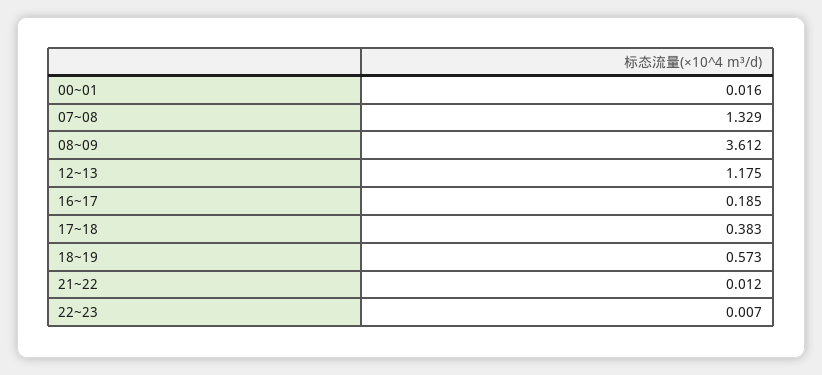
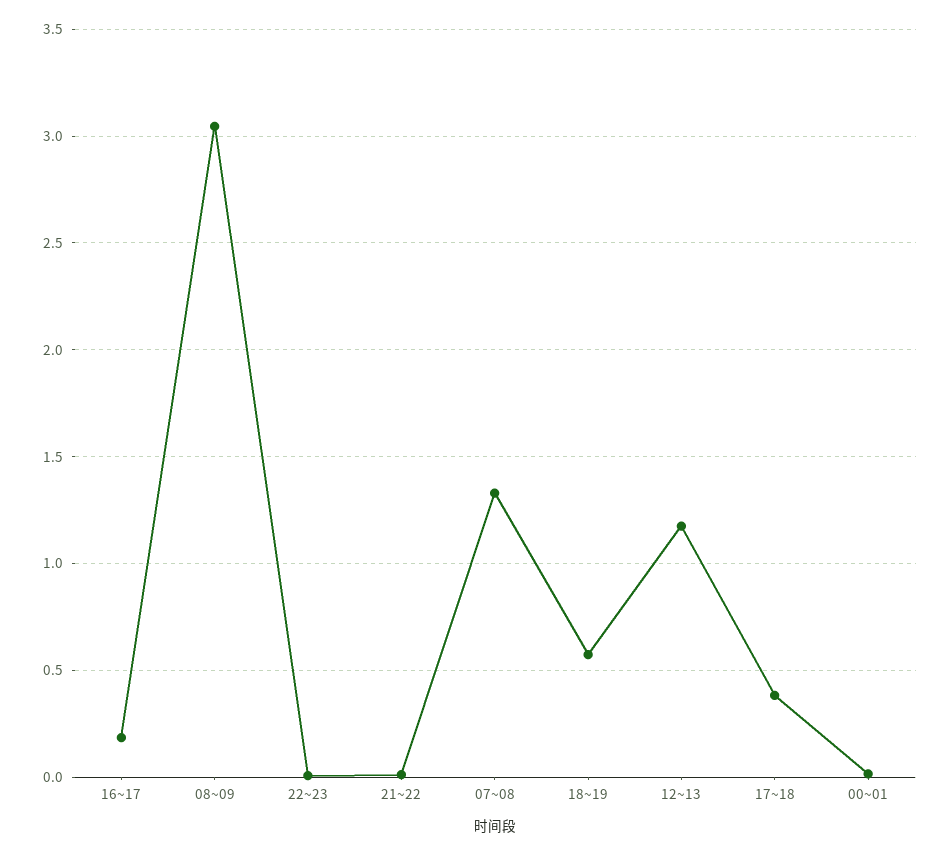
08~09: 3.612 -> 3.05

